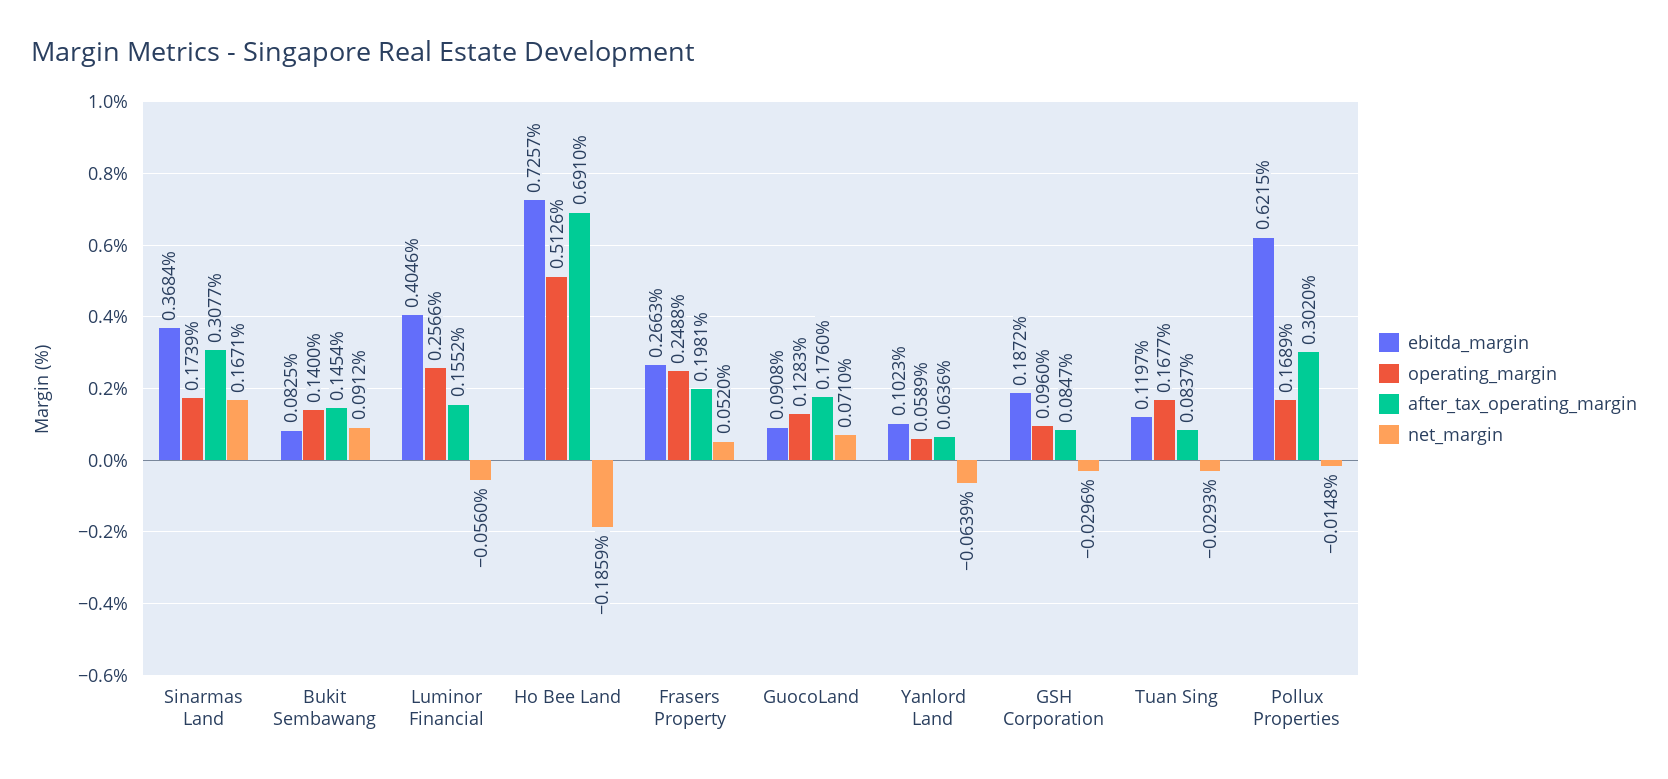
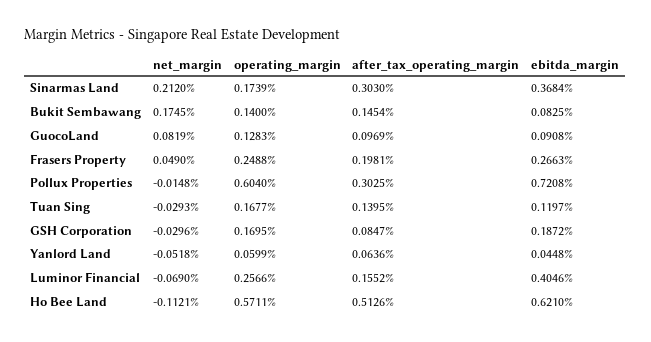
after_tax_operating_margin, Sinarmas Land: 0.3077 -> 0.303
net_margin, Sinarmas Land: 0.1671 -> 0.212
net_margin, Bukit Sembawang: 0.0912 -> 0.1745
net_margin, Luminor Financial: -0.056 -> -0.069
ebitda_margin, Ho Bee Land: 0.7257 -> 0.621
operating_margin, Ho Bee Land: 0.5126 -> 0.5711
after_tax_operating_margin, Ho Bee Land: 0.691 -> 0.5126
net_margin, Ho Bee Land: -0.1859 -> -0.1121
net_margin, Frasers Property: 0.052 -> 0.049
after_tax_operating_margin, GuocoLand: 0.176 -> 0.0969
net_margin, GuocoLand: 0.071 -> 0.0819
ebitda_margin, Yanlord Land: 0.1023 -> 0.0448
operating_margin, Yanlord Land: 0.0589 -> 0.0599
net_margin, Yanlord Land: -0.0639 -> -0.0518
operating_margin, GSH Corporation: 0.096 -> 0.1695
after_tax_operating_margin, Tuan Sing: 0.0837 -> 0.1395
ebitda_margin, Pollux Properties: 0.6215 -> 0.7208
operating_margin, Pollux Properties: 0.1689 -> 0.604
after_tax_operating_margin, Pollux Properties: 0.302 -> 0.3025

